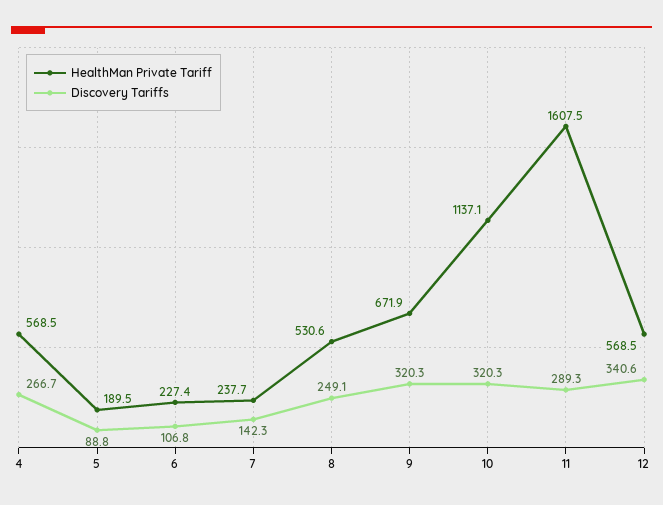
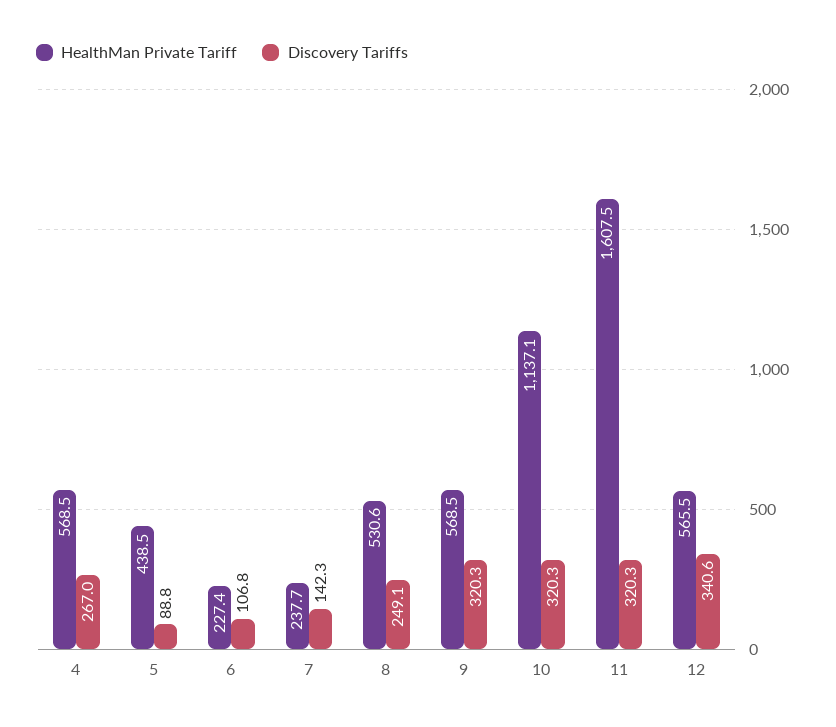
Discovery Tariffs, 4: 266.7 -> 267
HealthMan Private Tariff, 5: 189.5 -> 438.5
HealthMan Private Tariff, 9: 671.9 -> 568.5
Discovery Tariffs, 11: 289.3 -> 320.3
HealthMan Private Tariff, 12: 568.5 -> 565.5

